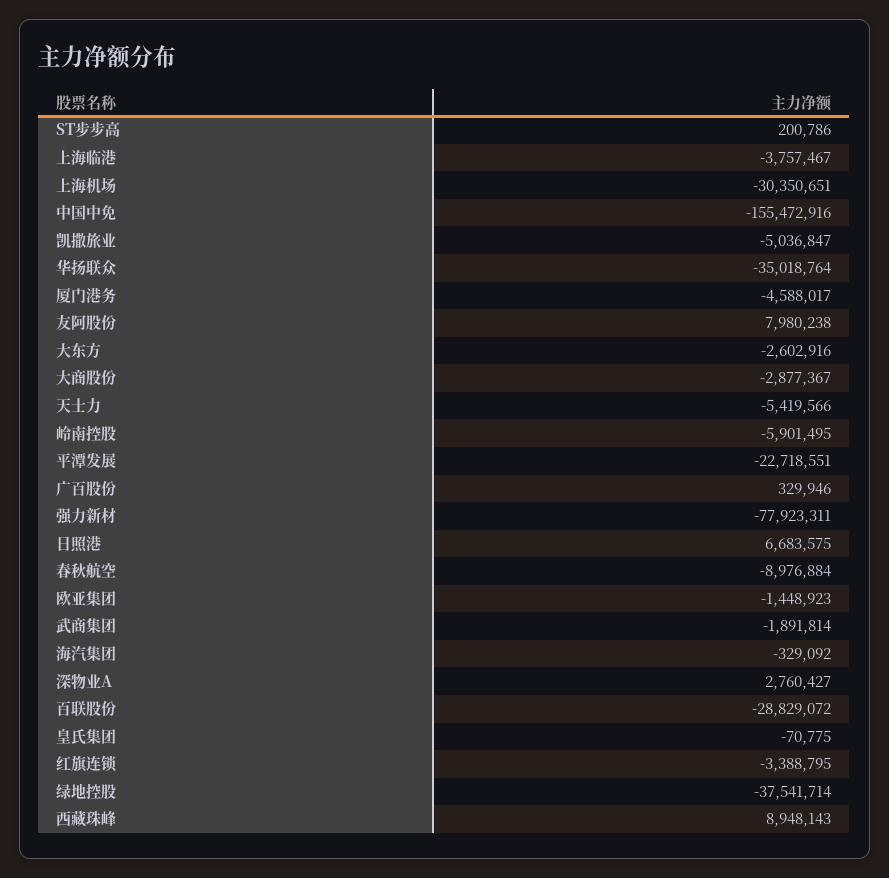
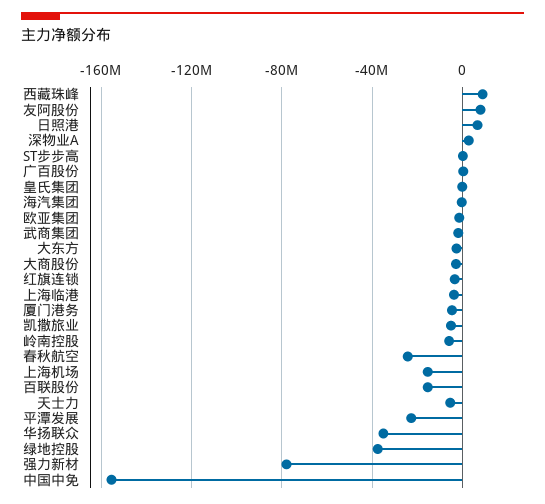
上海机场: -30350651 -> -15000000
春秋航空: -8976884 -> -25000000
百联股份: -28829072 -> -15000000

